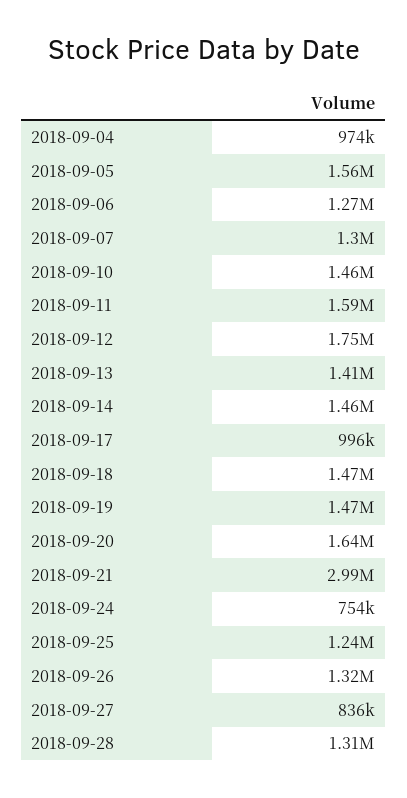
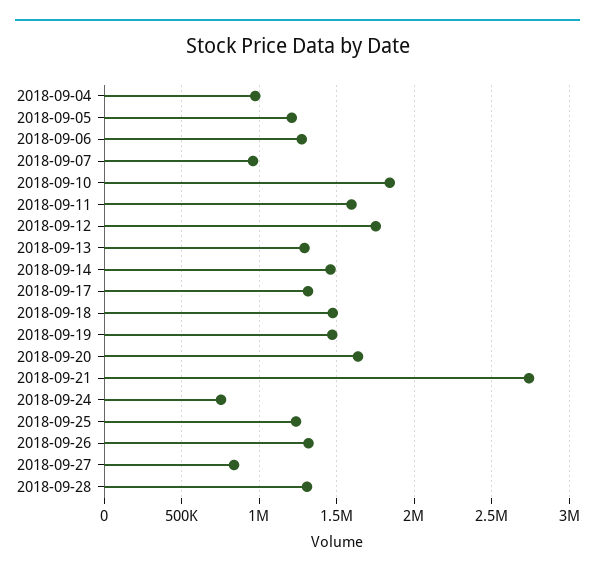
2018-09-05: 1560000 -> 1200000
2018-09-07: 1300000 -> 950000
2018-09-10: 1460000 -> 1850000
2018-09-13: 1410000 -> 1300000
2018-09-17: 996000 -> 1300000
2018-09-21: 2990000 -> 2750000

